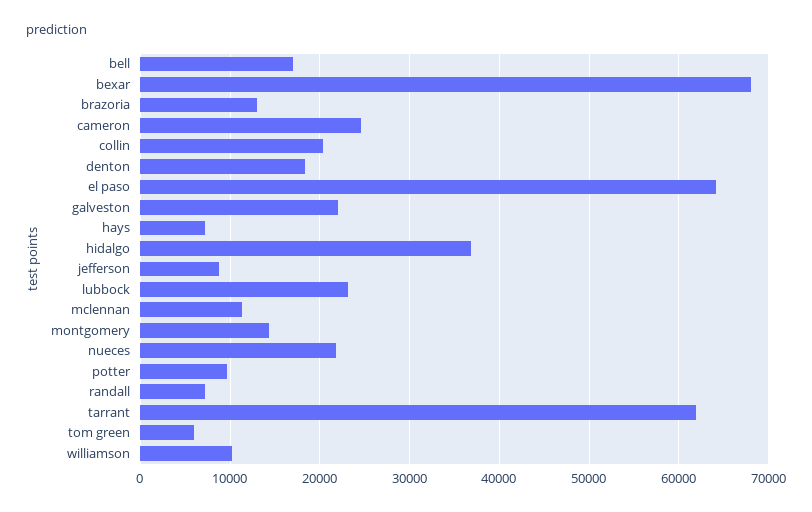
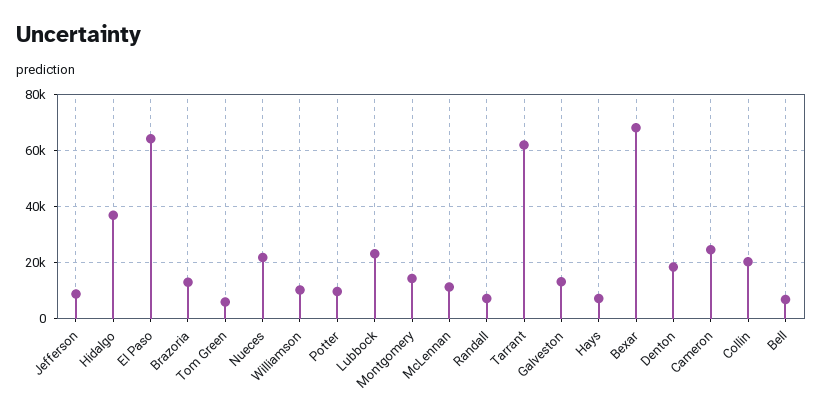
bell: 17000 -> 7500
galveston: 22000 -> 12500

